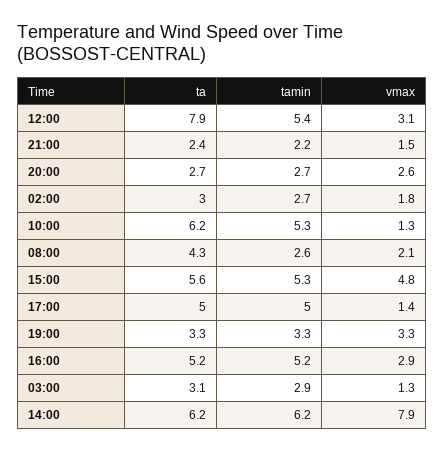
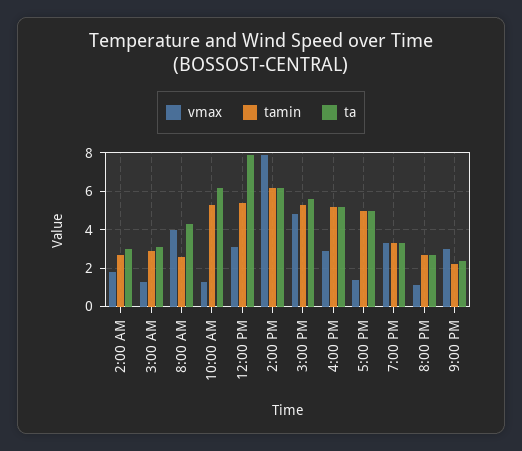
vmax, 21:00: 1.5 -> 3
vmax, 20:00: 2.6 -> 1
vmax, 08:00: 2.1 -> 4

